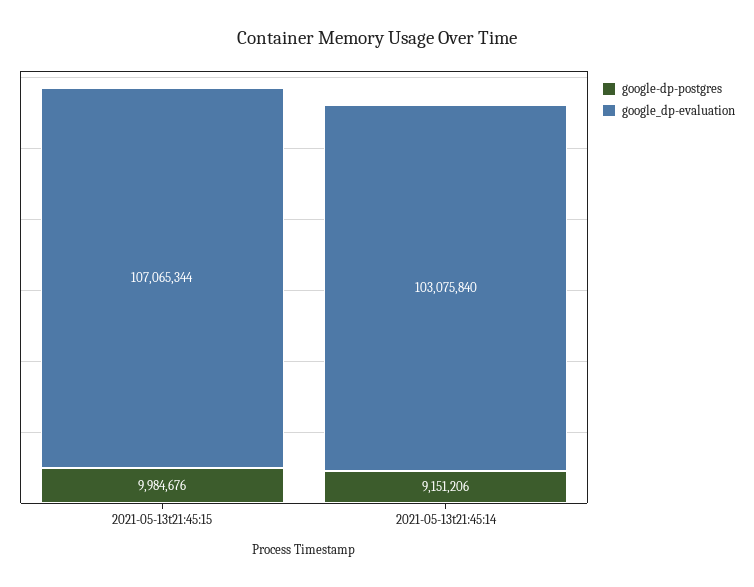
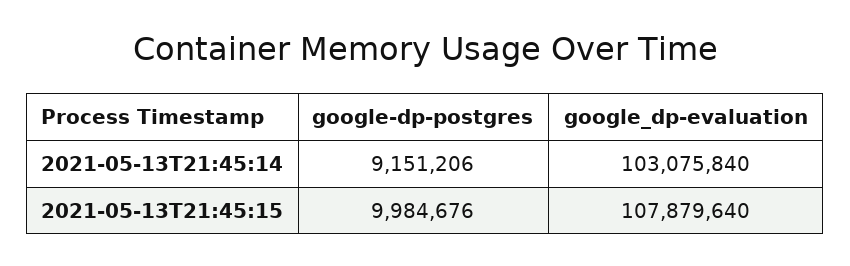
google_dp-evaluation, 2021-05-13t21:45:15: 107065344 -> 107879640

